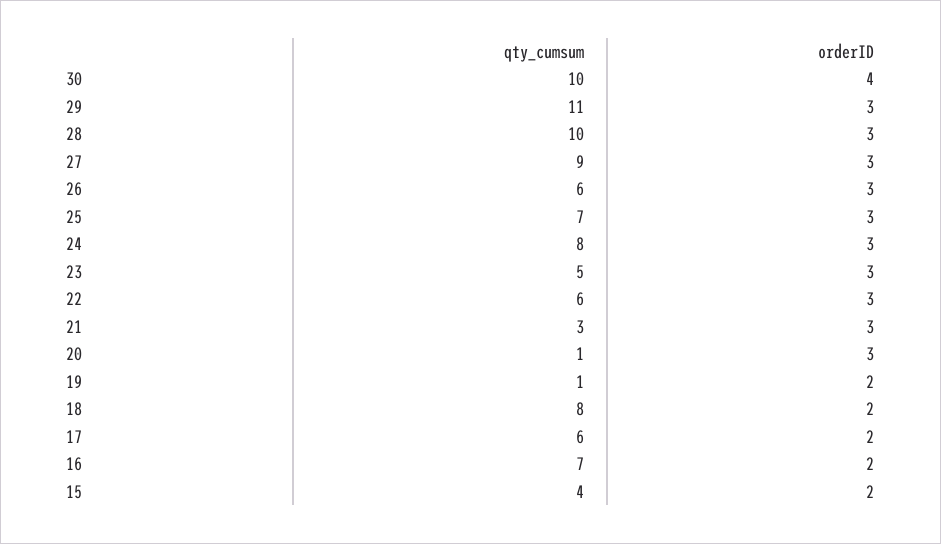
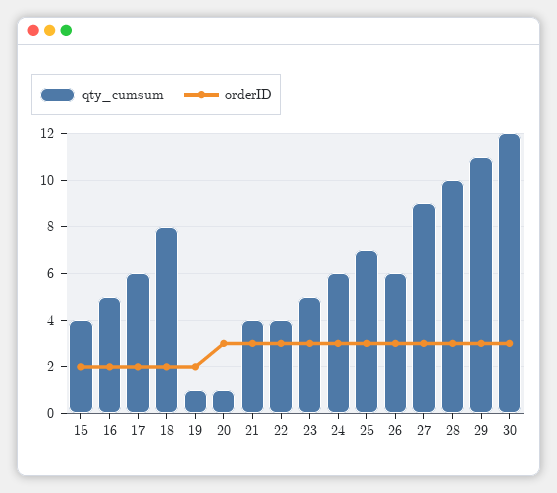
qty_cumsum, 30: 10 -> 12
orderID, 30: 4 -> 3
qty_cumsum, 24: 8 -> 6
qty_cumsum, 22: 6 -> 4
qty_cumsum, 21: 3 -> 4
qty_cumsum, 16: 7 -> 5

